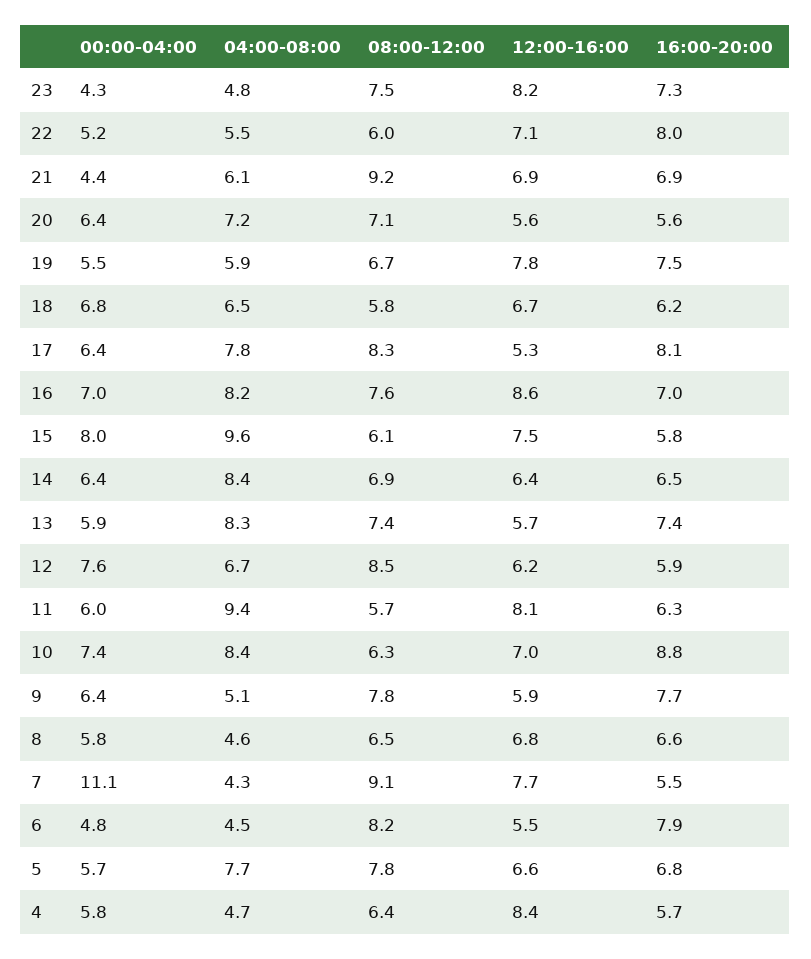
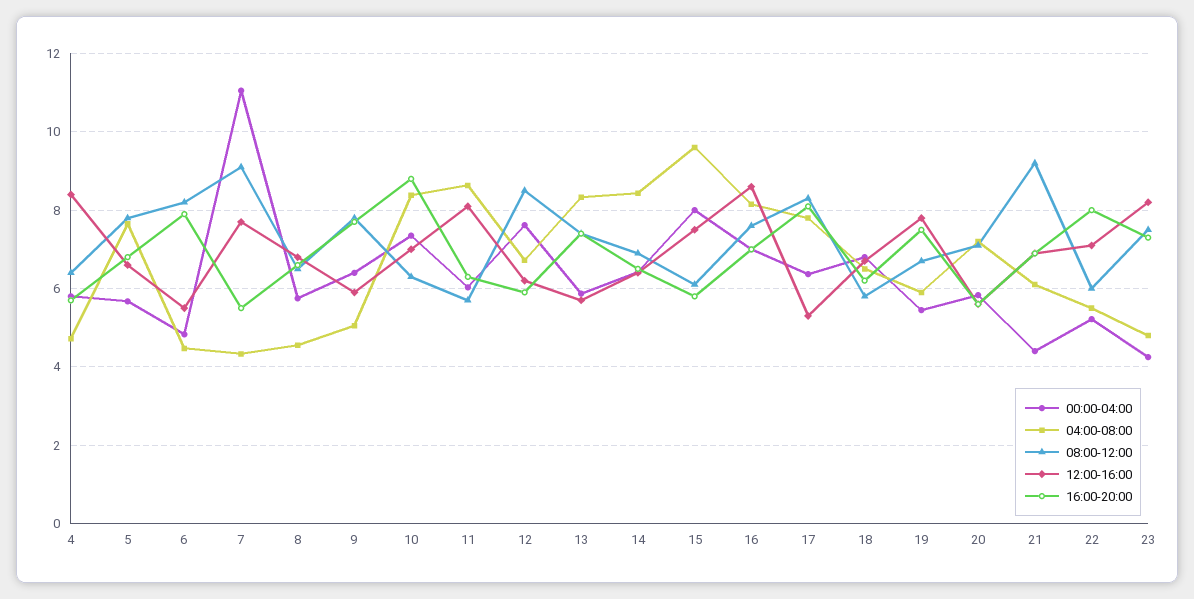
00:00-04:00, 20: 6.4 -> 5.8
04:00-08:00, 11: 9.4 -> 8.6

